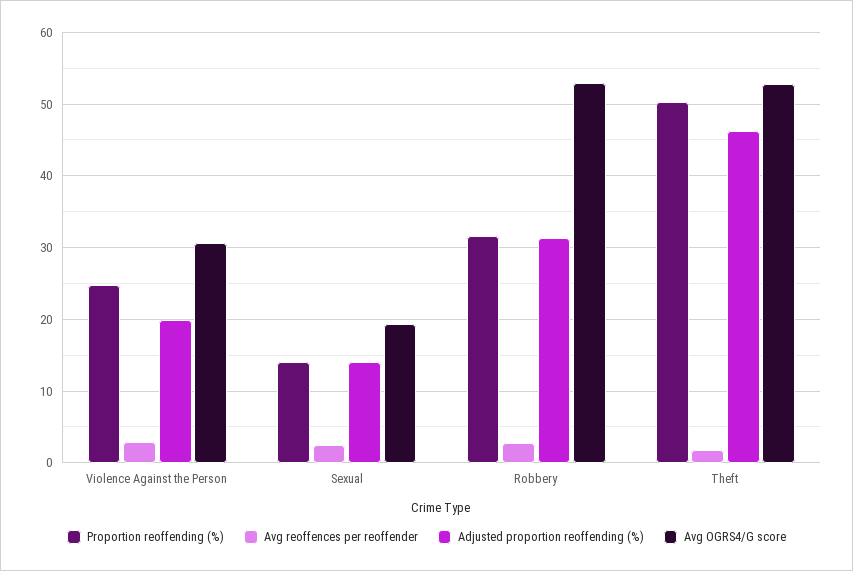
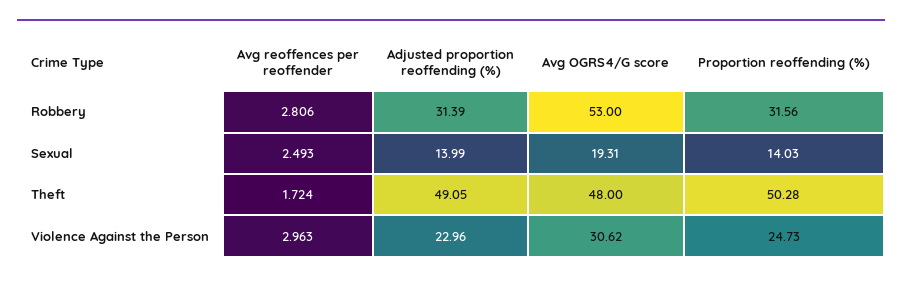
Adjusted proportion reoffending (%), Violence Against the Person: 20 -> 22.96
Adjusted proportion reoffending (%), Theft: 46 -> 49.05
Avg OGRS4/G score, Theft: 53 -> 48

